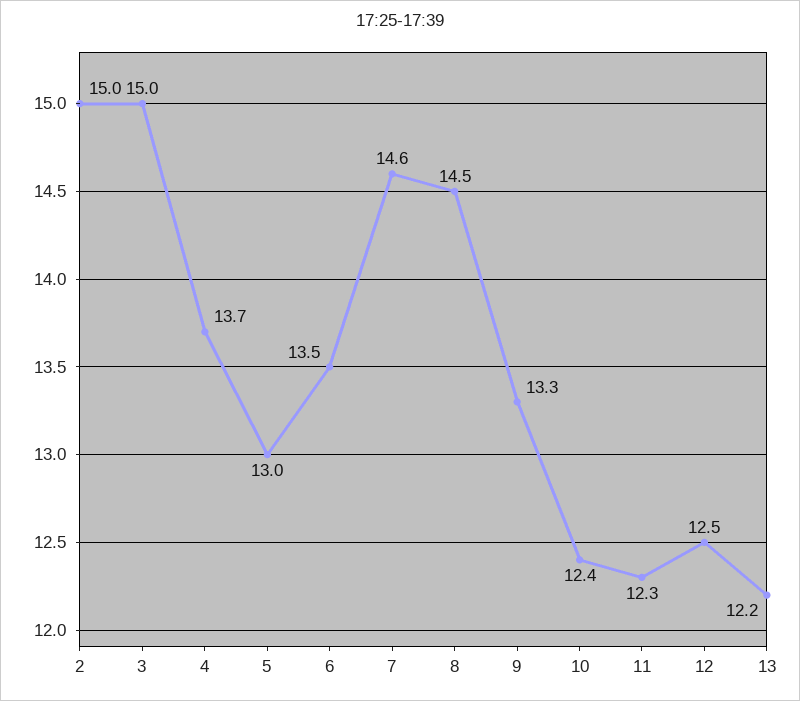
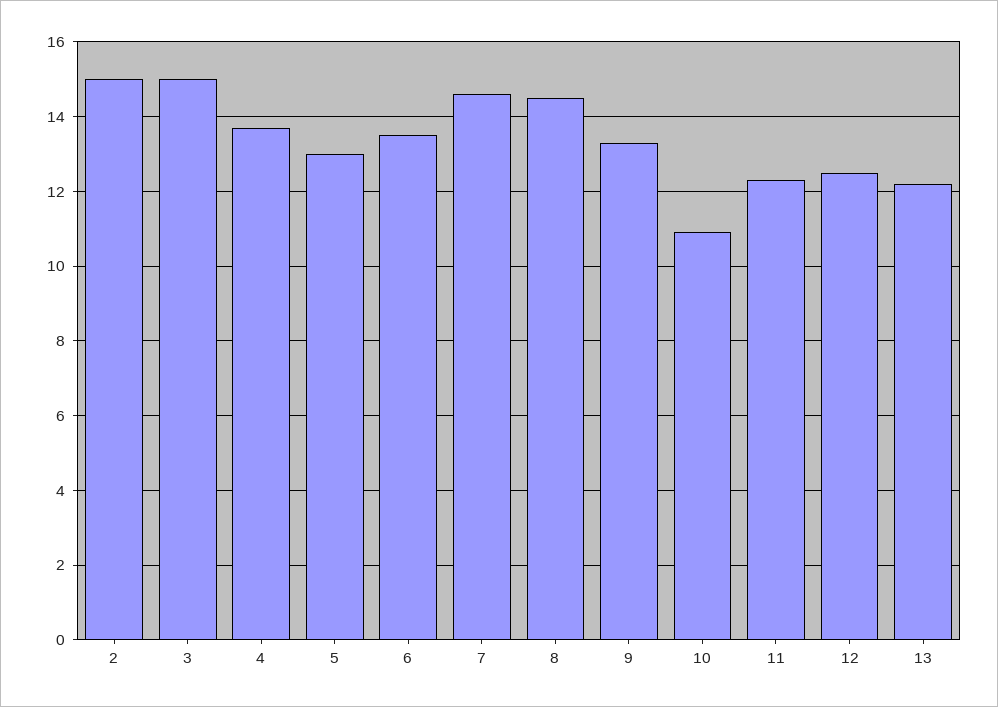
10: 12.4 -> 11

